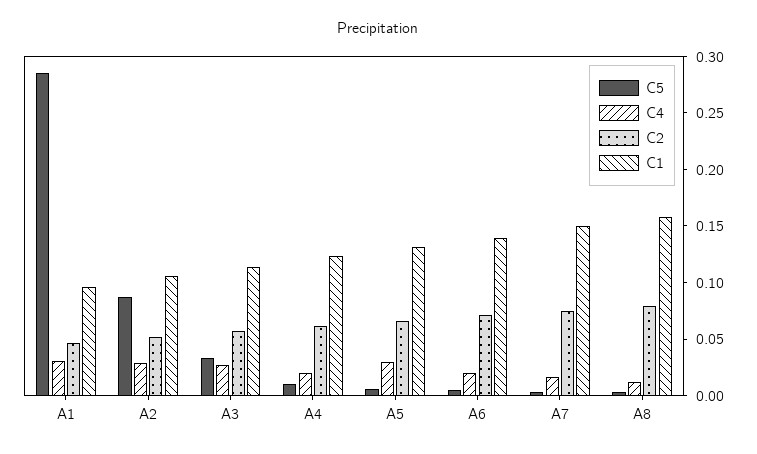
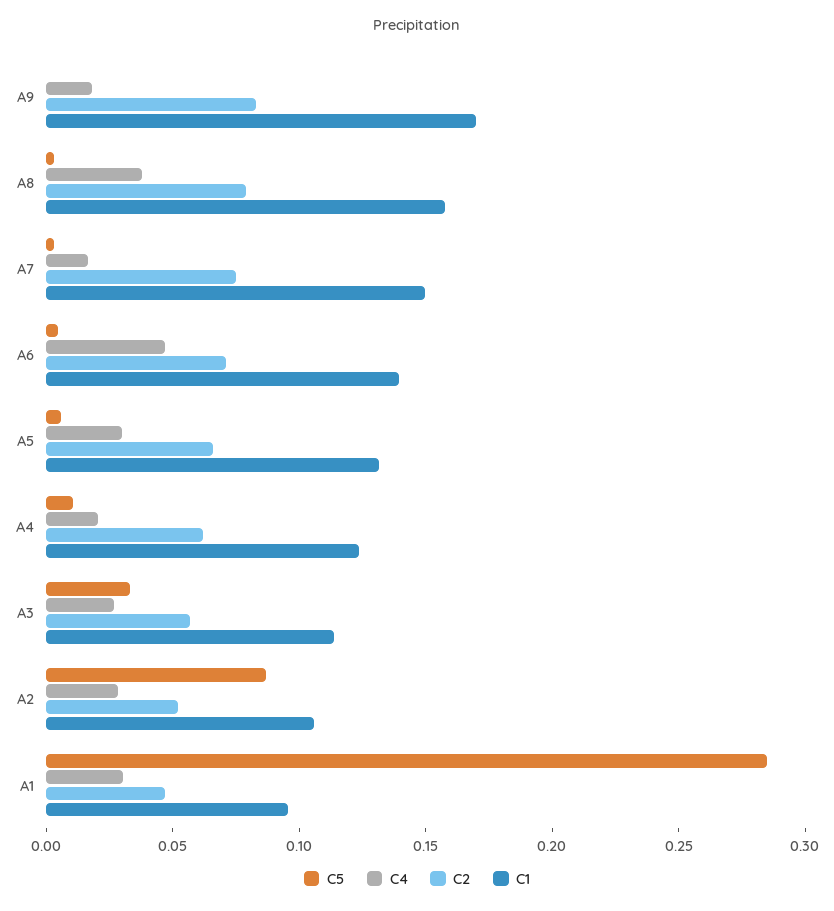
C4, A6: 0.02 -> 0.05
C4, A8: 0.01 -> 0.04
C5, A9: none -> 0
C4, A9: none -> 0.02
C2, A9: none -> 0.08
C1, A9: none -> 0.17

